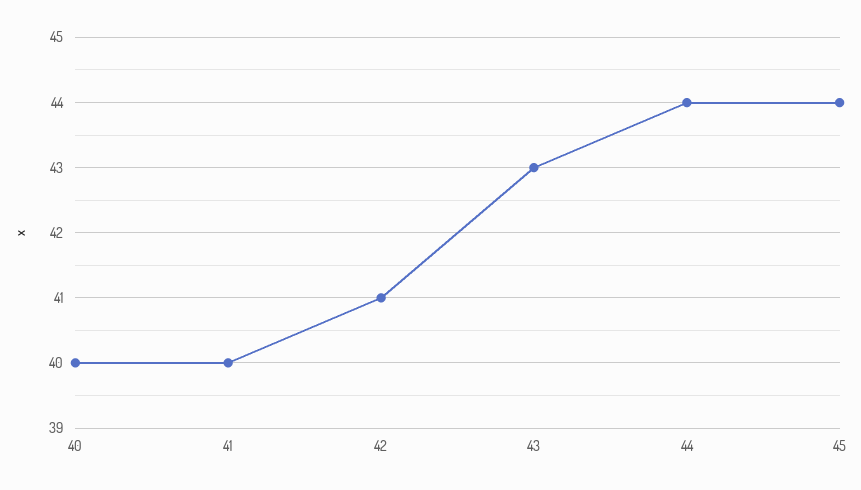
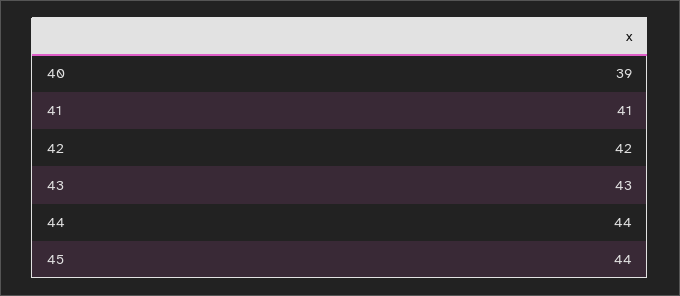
40: 40 -> 39
41: 40 -> 41
42: 41 -> 42

